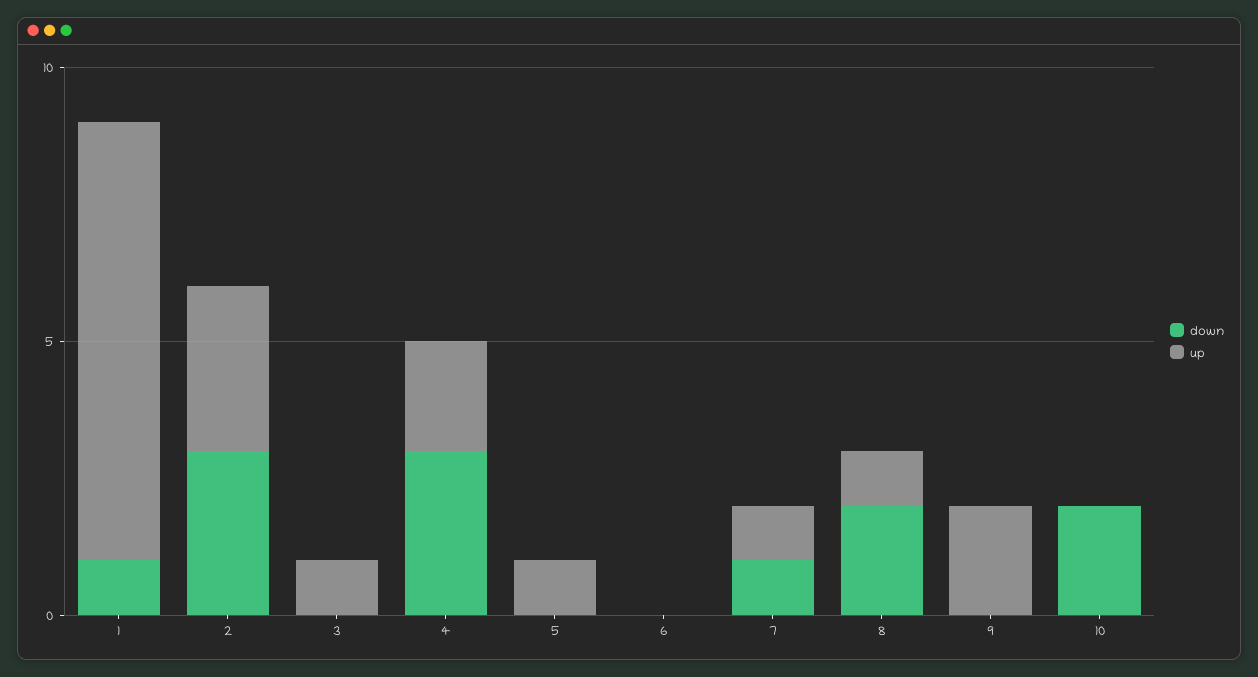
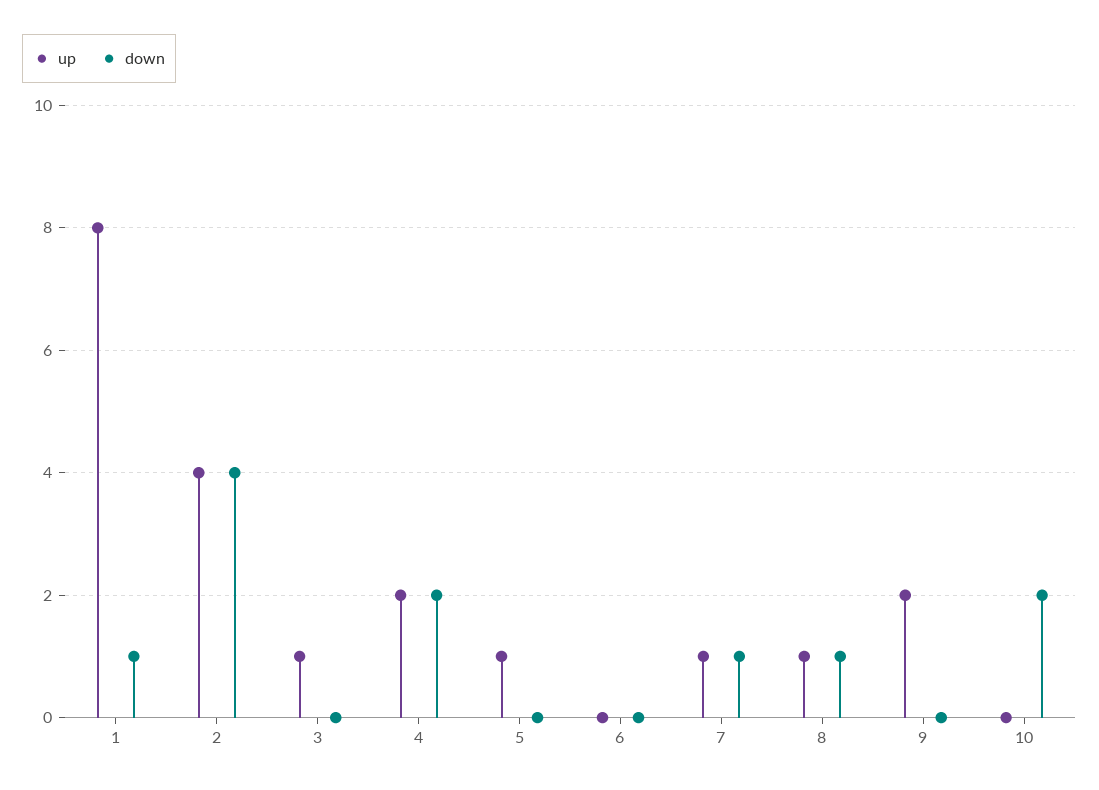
down, 2: 3 -> 4
up, 2: 3 -> 4
down, 4: 3 -> 2
down, 8: 2 -> 1

